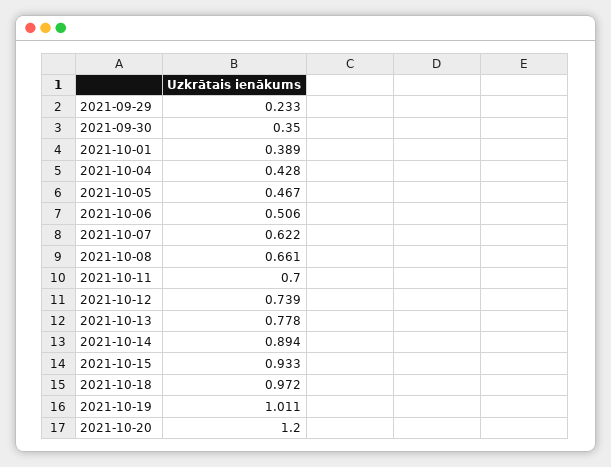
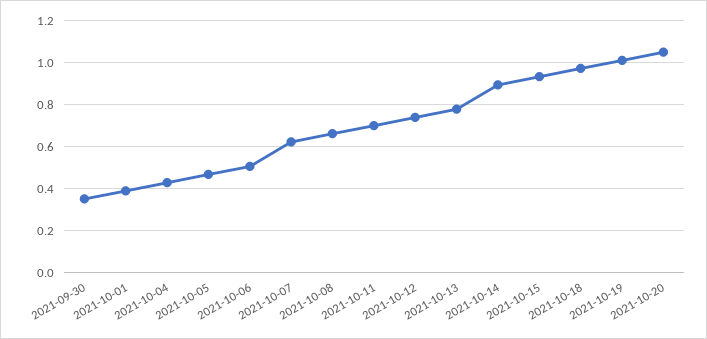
2021-09-29: 0.233 -> none
2021-10-20: 1.2 -> 1.05

